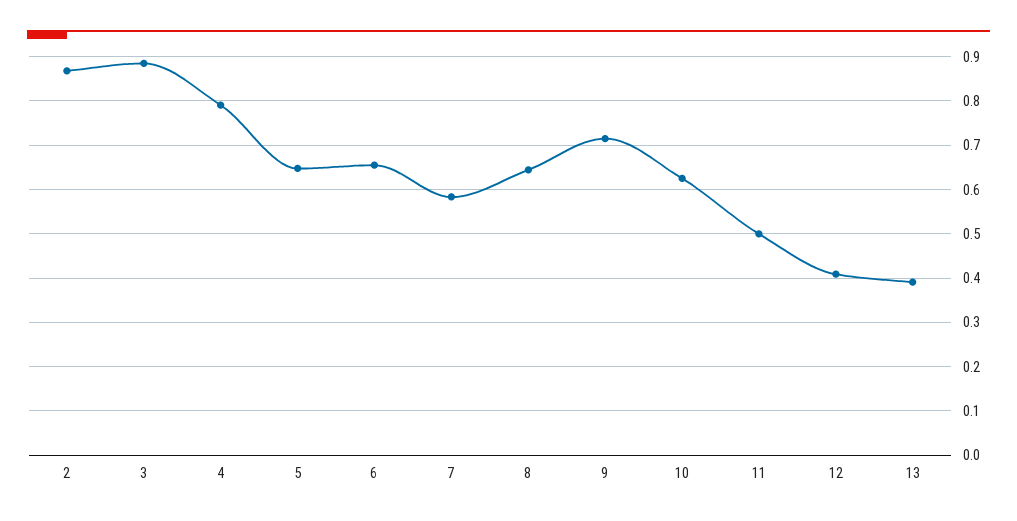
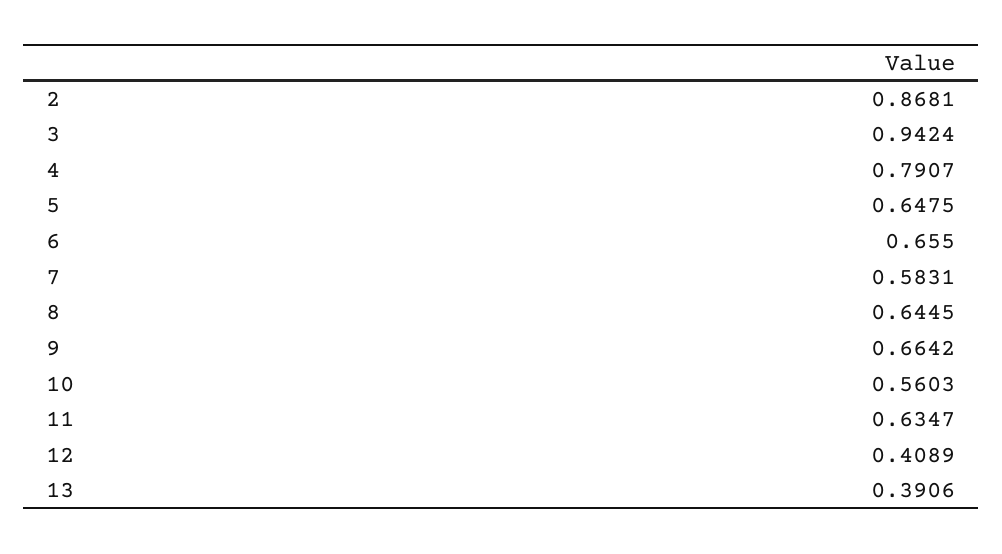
3: 0.88 -> 0.9424
9: 0.72 -> 0.6642
10: 0.62 -> 0.5603
11: 0.5 -> 0.6347

